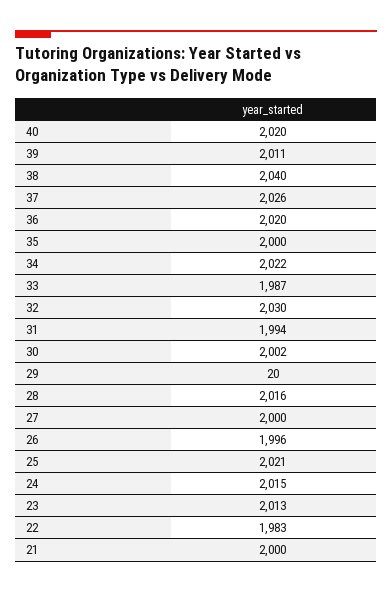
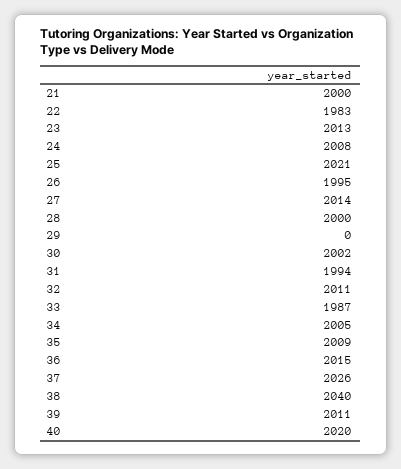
36: 2020 -> 2015
35: 2000 -> 2009
34: 2022 -> 2005
32: 2030 -> 2011
29: 20 -> 0
28: 2016 -> 2000
27: 2000 -> 2014
26: 1996 -> 1995
24: 2015 -> 2008

